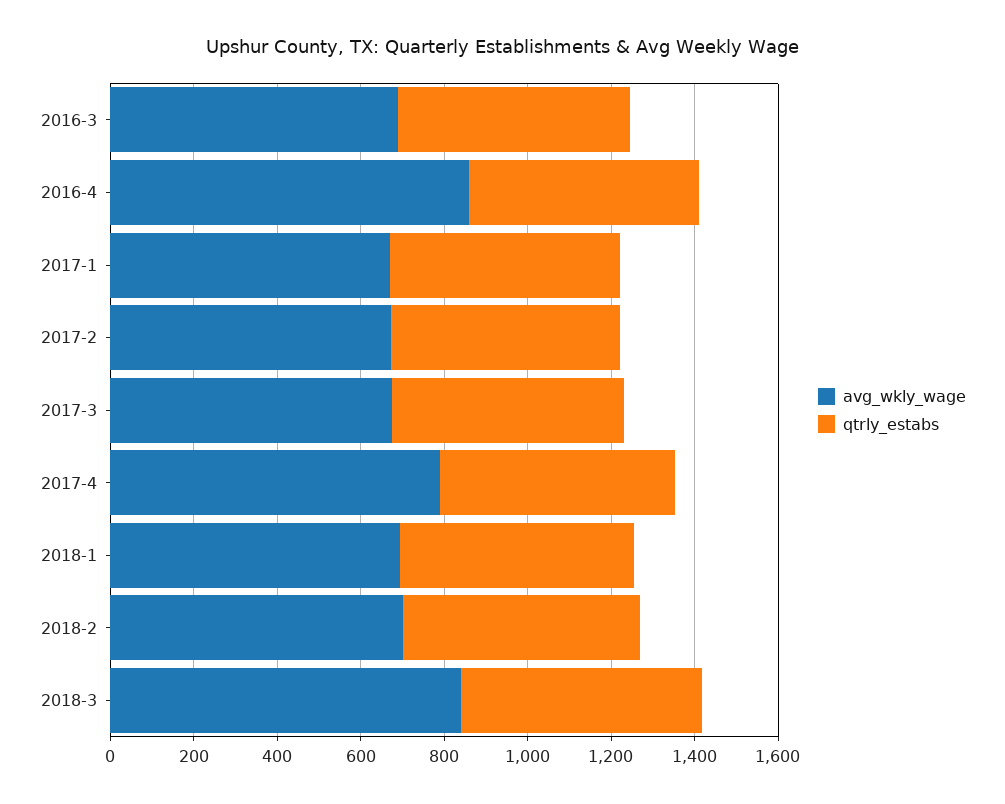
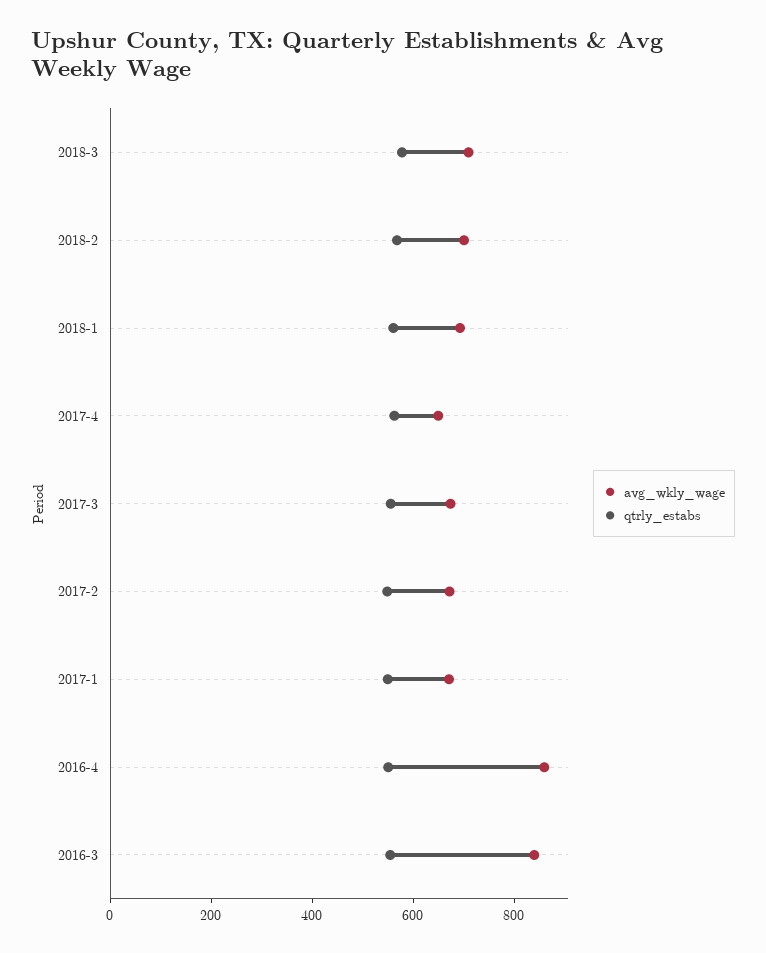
avg_wkly_wage, 2016-3: 700 -> 850
avg_wkly_wage, 2017-4: 800 -> 650
avg_wkly_wage, 2018-3: 850 -> 700

